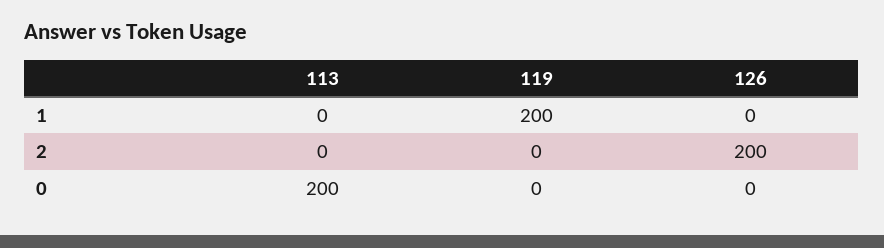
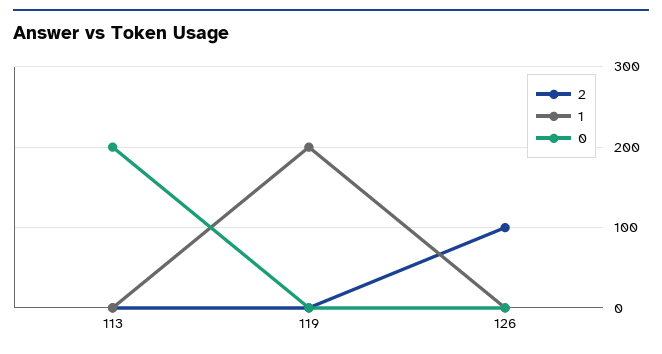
2, 126: 200 -> 100

